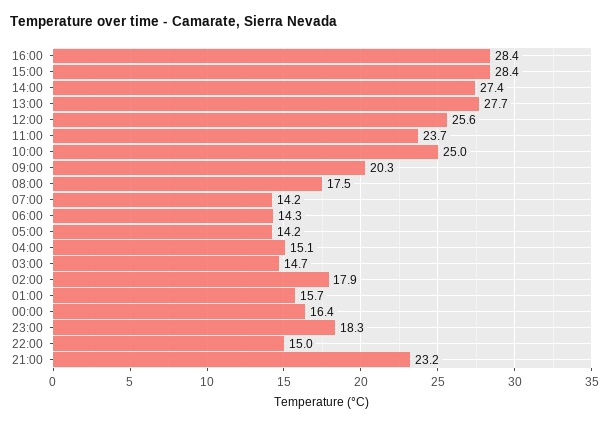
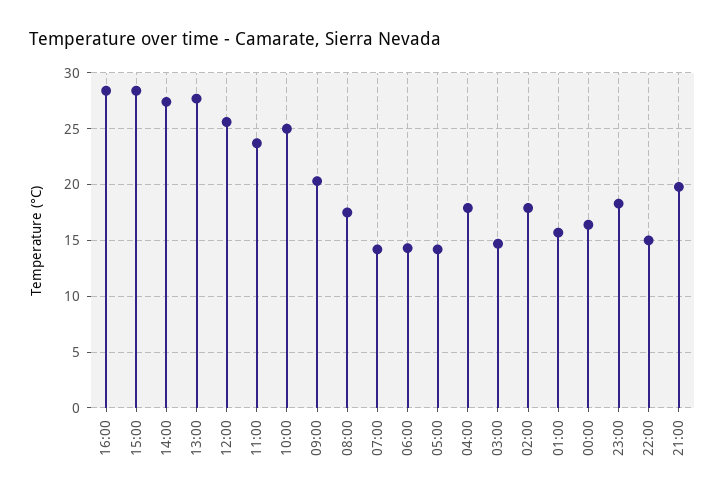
04:00: 15.1 -> 18
21:00: 23.2 -> 20

